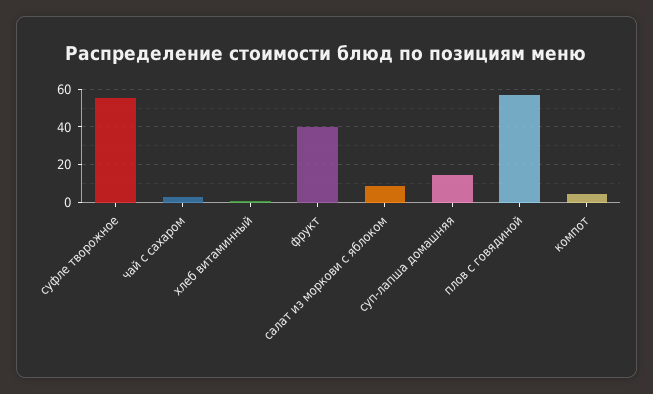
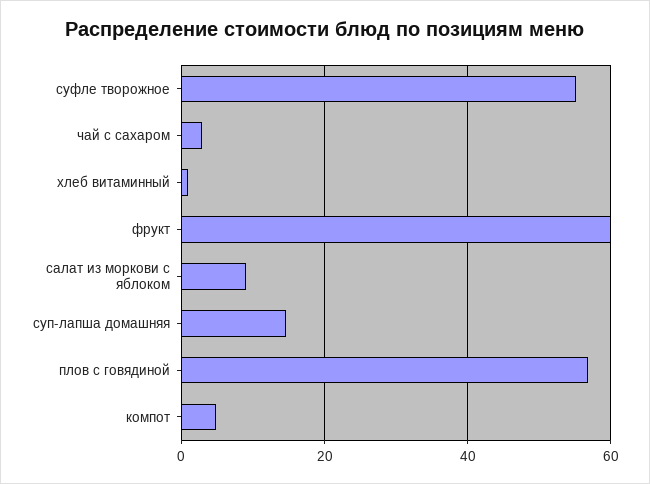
фрукт: 40 -> 60

